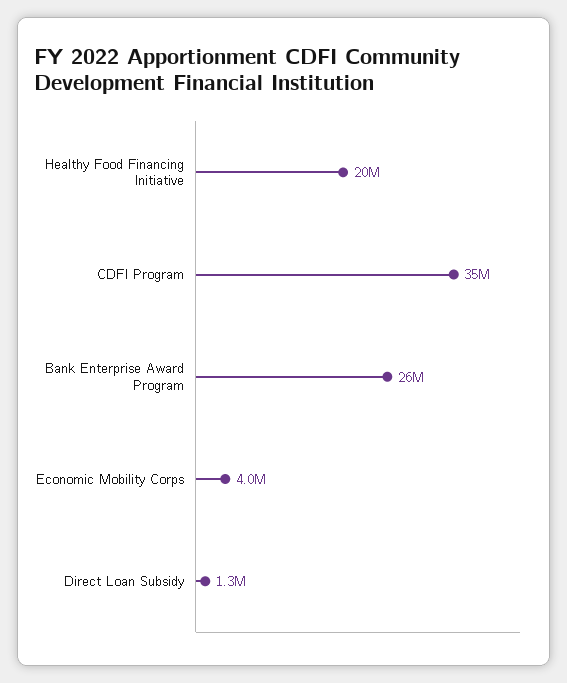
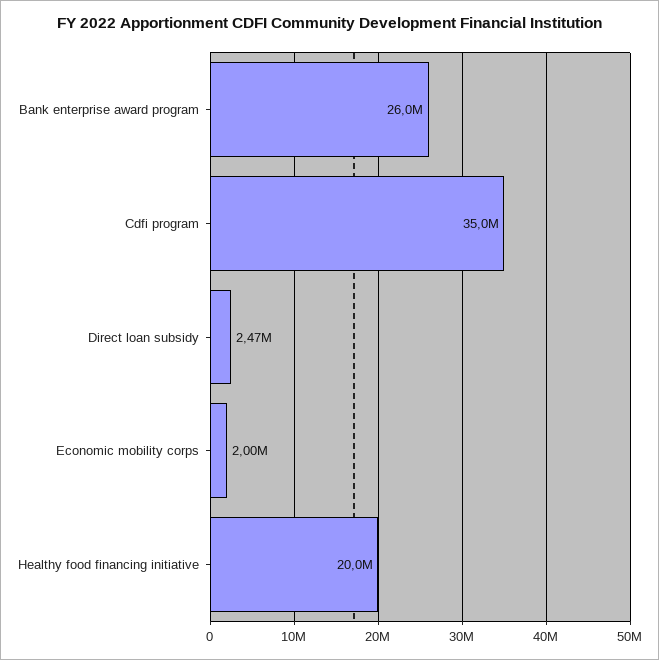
Economic Mobility Corps: 4000000 -> 2000000
Direct Loan Subsidy: 1300000 -> 2470000

